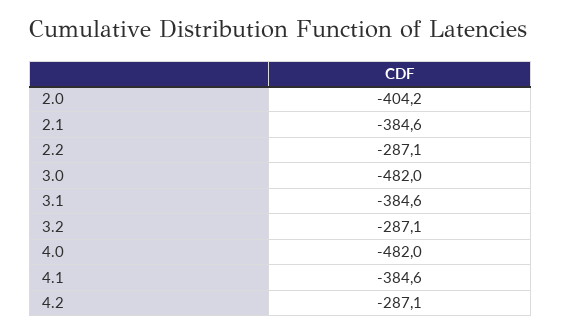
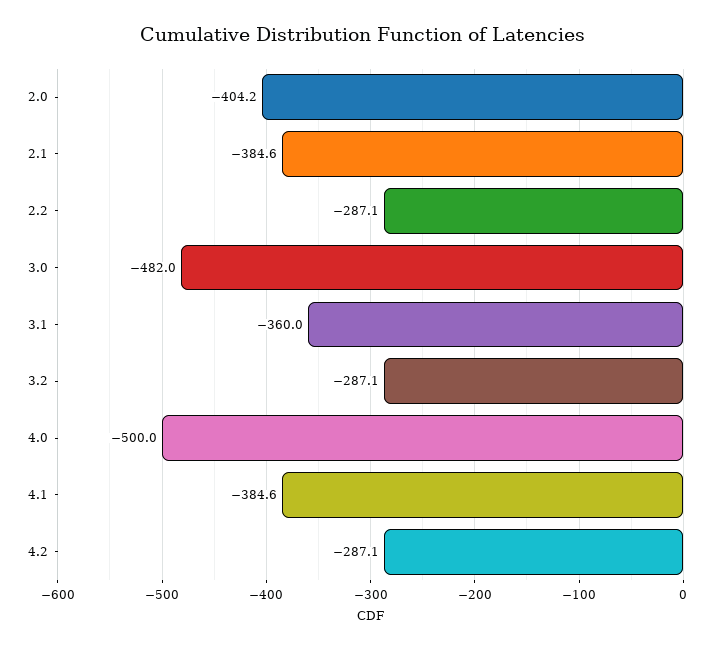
3.1: -384.6 -> -360
4.0: -482 -> -500

